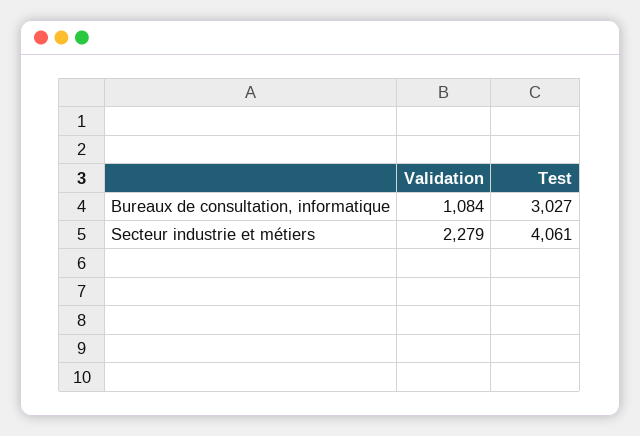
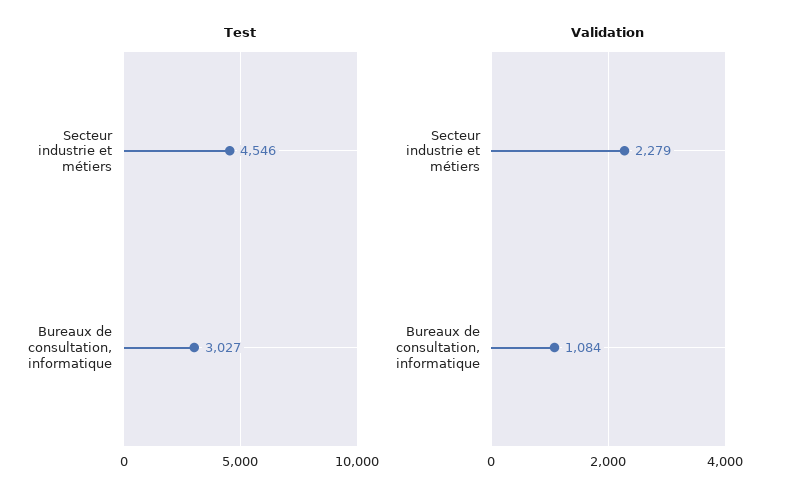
Test, Secteur industrie et métiers: 4061 -> 4546

